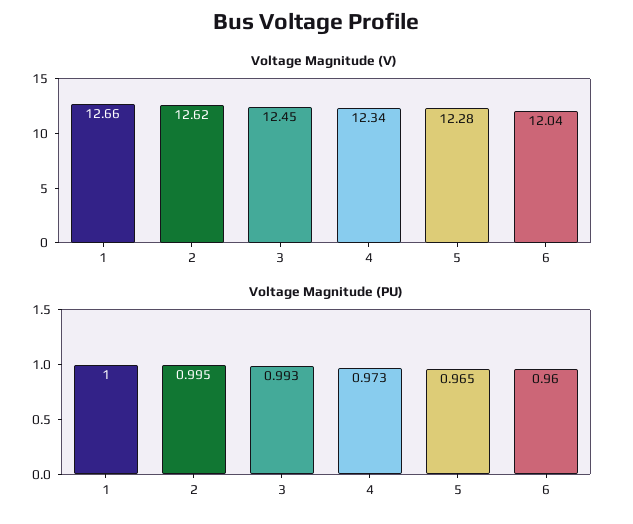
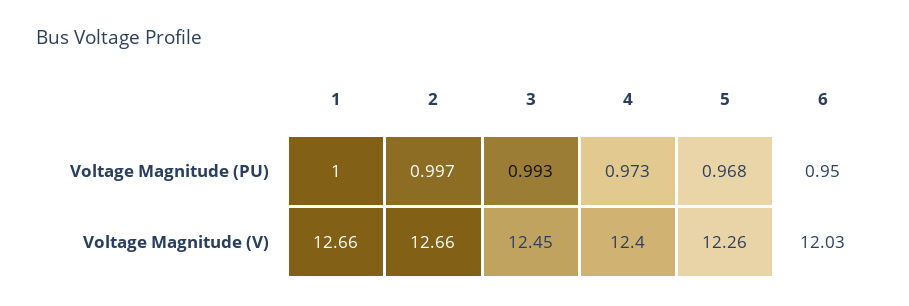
Voltage Magnitude (V), 2: 12.62 -> 12.66
Voltage Magnitude (V), 4: 12.34 -> 12.4
Voltage Magnitude (V), 5: 12.28 -> 12.26
Voltage Magnitude (V), 6: 12.04 -> 12.03
Voltage Magnitude (PU), 2: 0.995 -> 0.997
Voltage Magnitude (PU), 5: 0.965 -> 0.968
Voltage Magnitude (PU), 6: 0.96 -> 0.95

